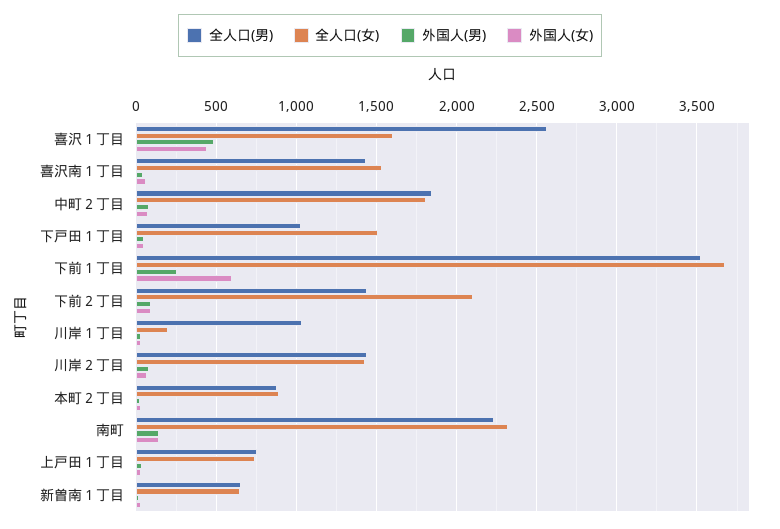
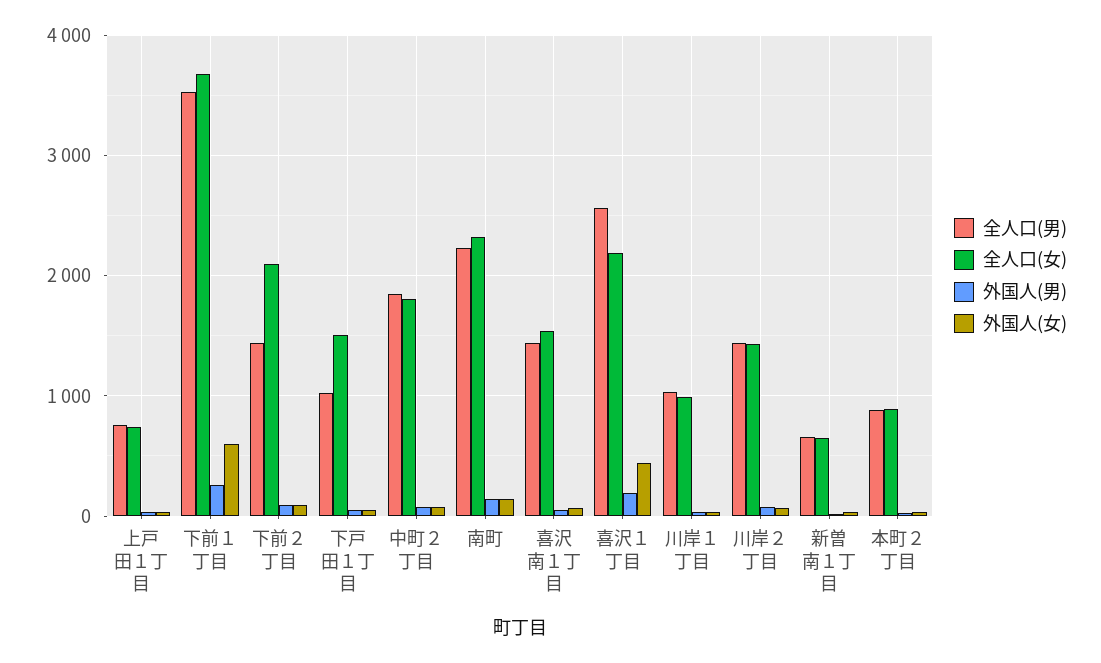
全人口(女), 喜沢１丁目: 1600 -> 2200
外国人(男), 喜沢１丁目: 500 -> 200
全人口(女), 川岸１丁目: 200 -> 1000

